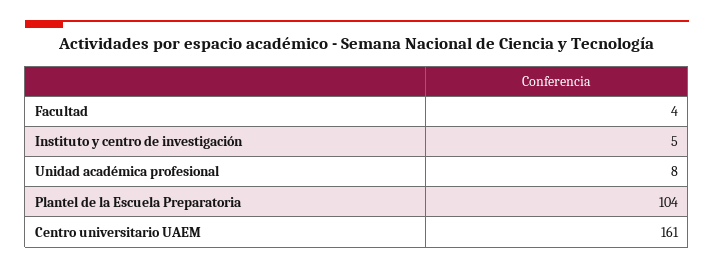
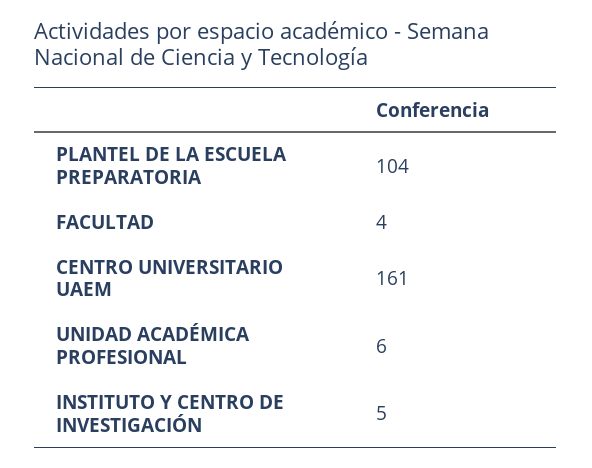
Unidad académica profesional: 8 -> 6

